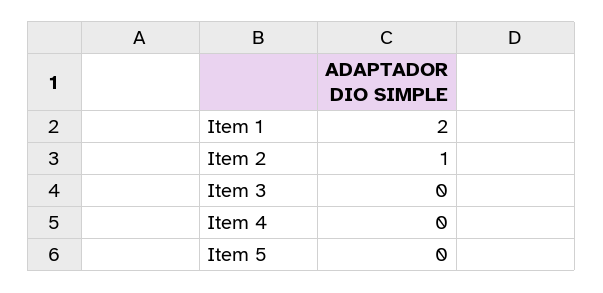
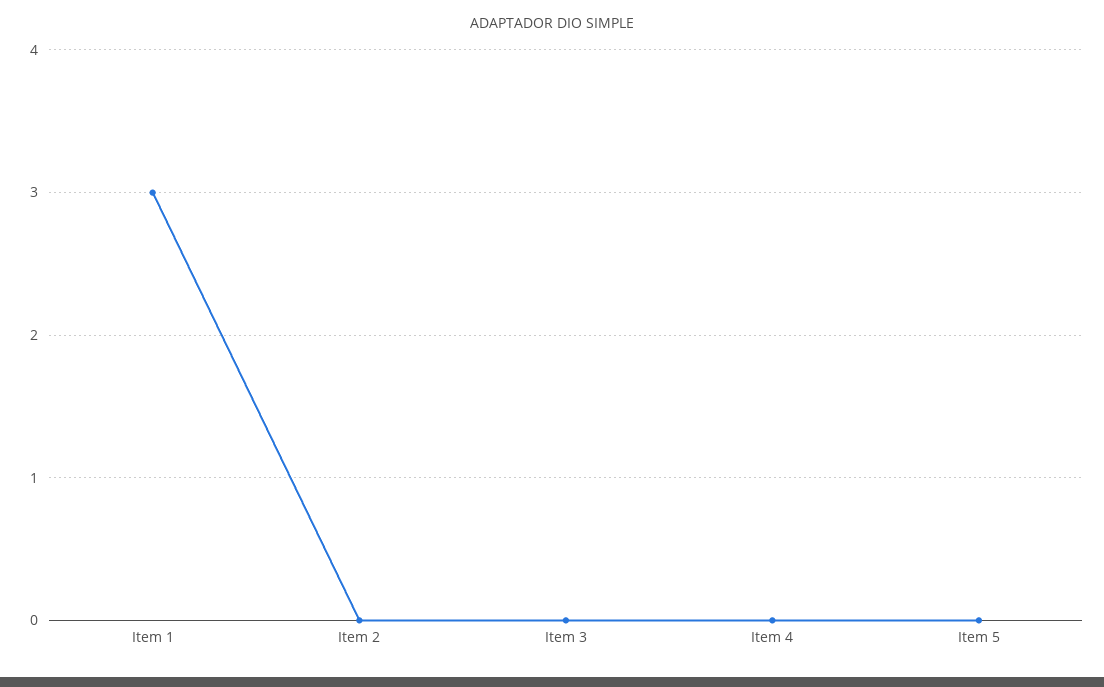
Item 1: 2 -> 3
Item 2: 1 -> 0

